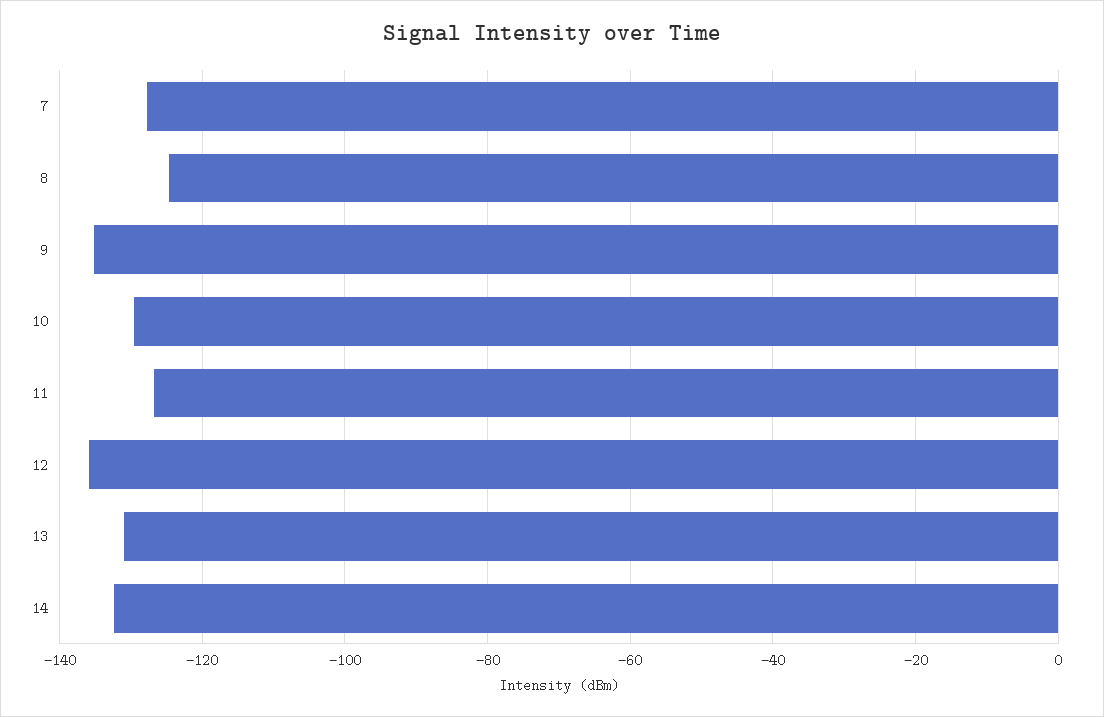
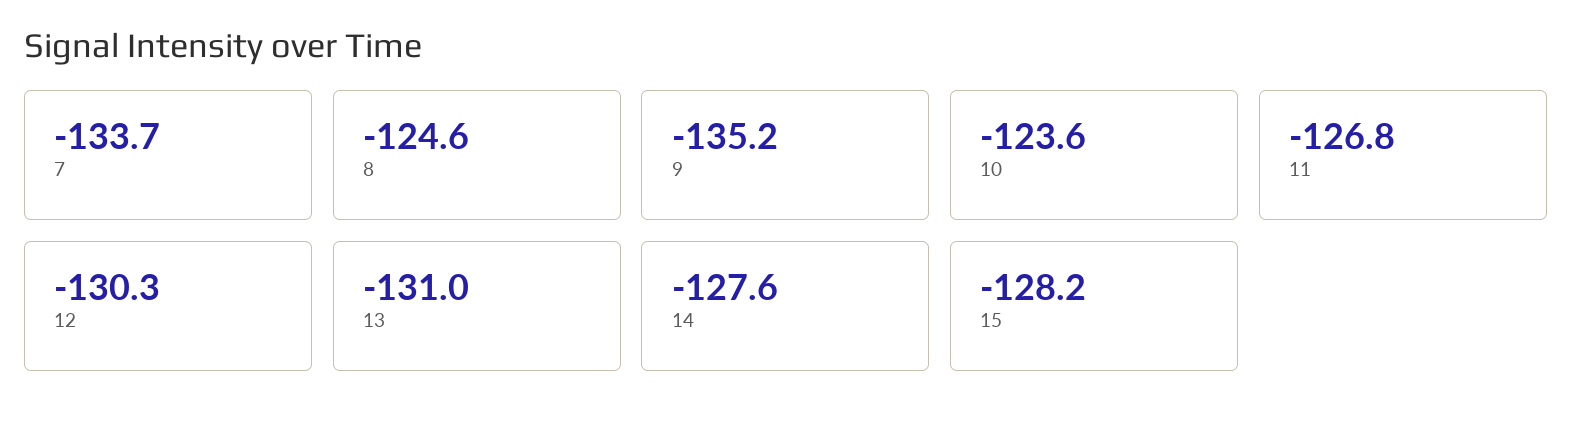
7: -128 -> -133.7
10: -130 -> -123.6
12: -136 -> -130.3
14: -132 -> -127.6
15: none -> -128.2

